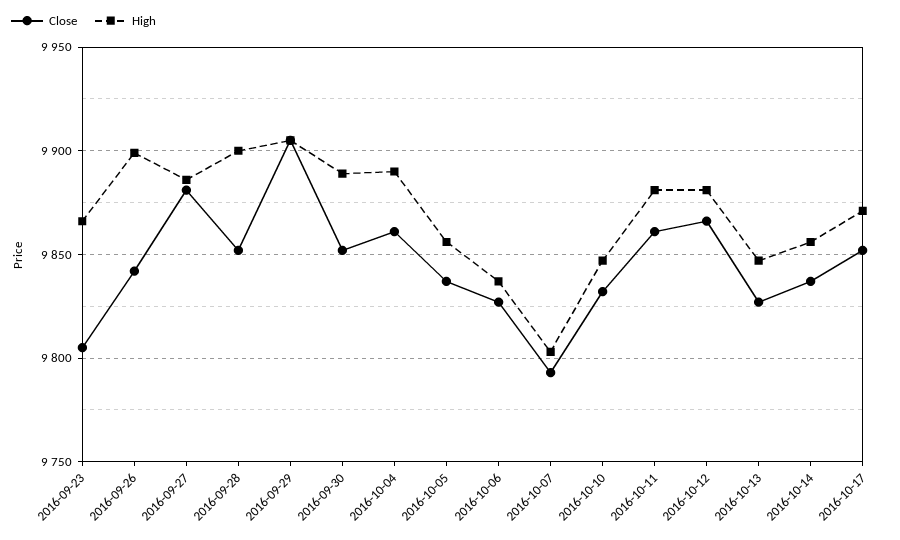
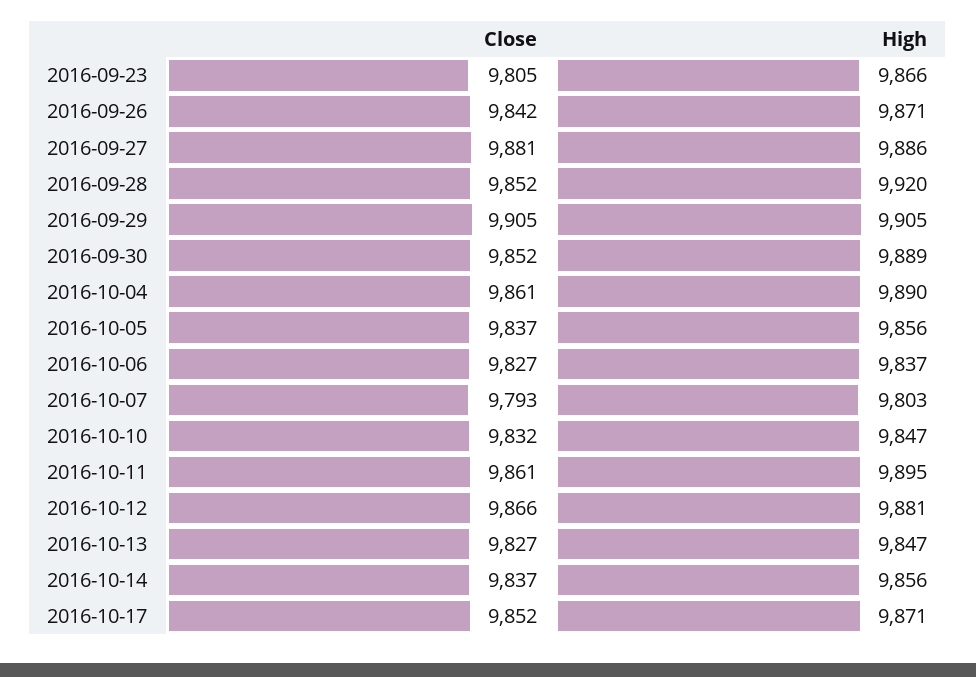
High, 2016-09-26: 9900 -> 9871
High, 2016-09-28: 9900 -> 9920
High, 2016-10-11: 9880 -> 9895

